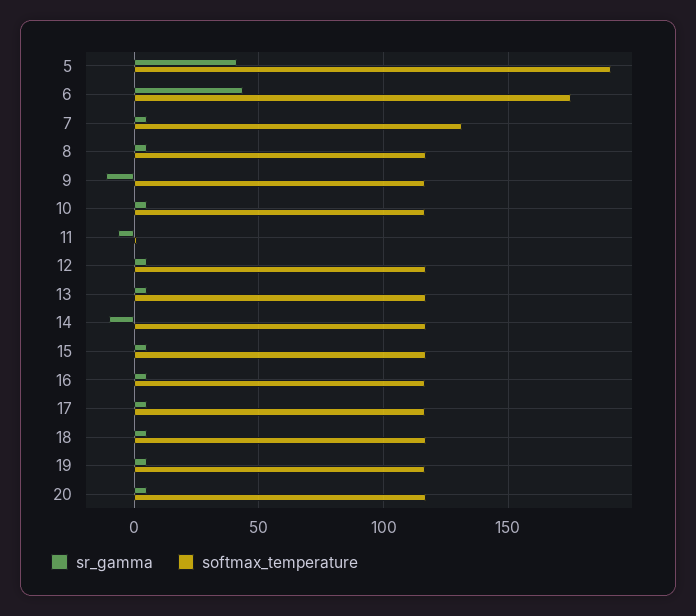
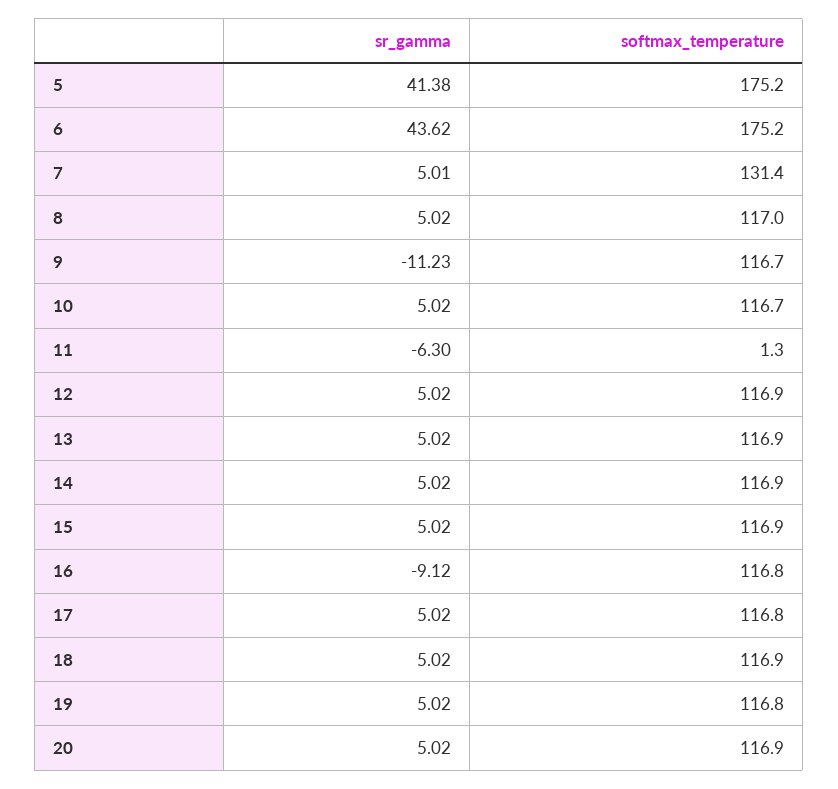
softmax_temperature, 5: 190 -> 175.2
sr_gamma, 14: -10 -> 5.02
sr_gamma, 16: 5 -> -9.12

